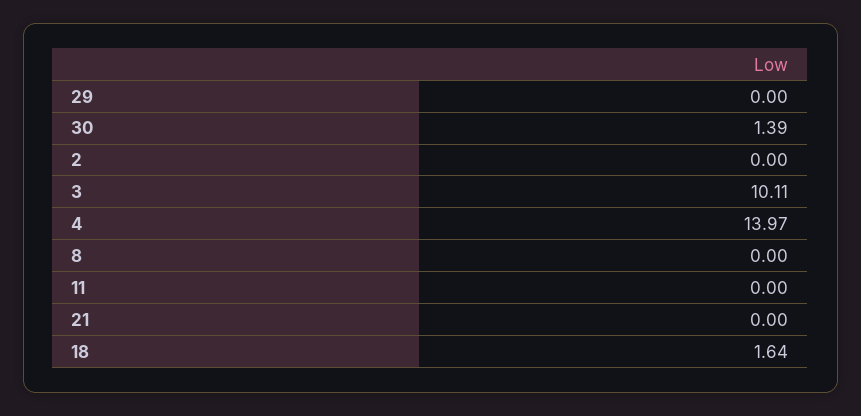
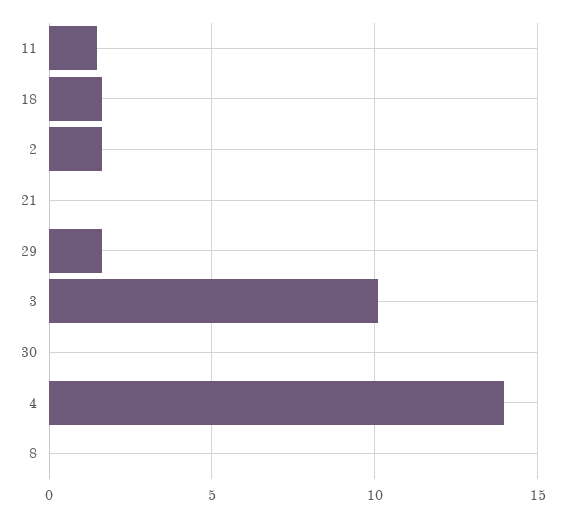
29: 0 -> 1.5
30: 1.39 -> 0
2: 0 -> 1.5
11: 0 -> 1.5

